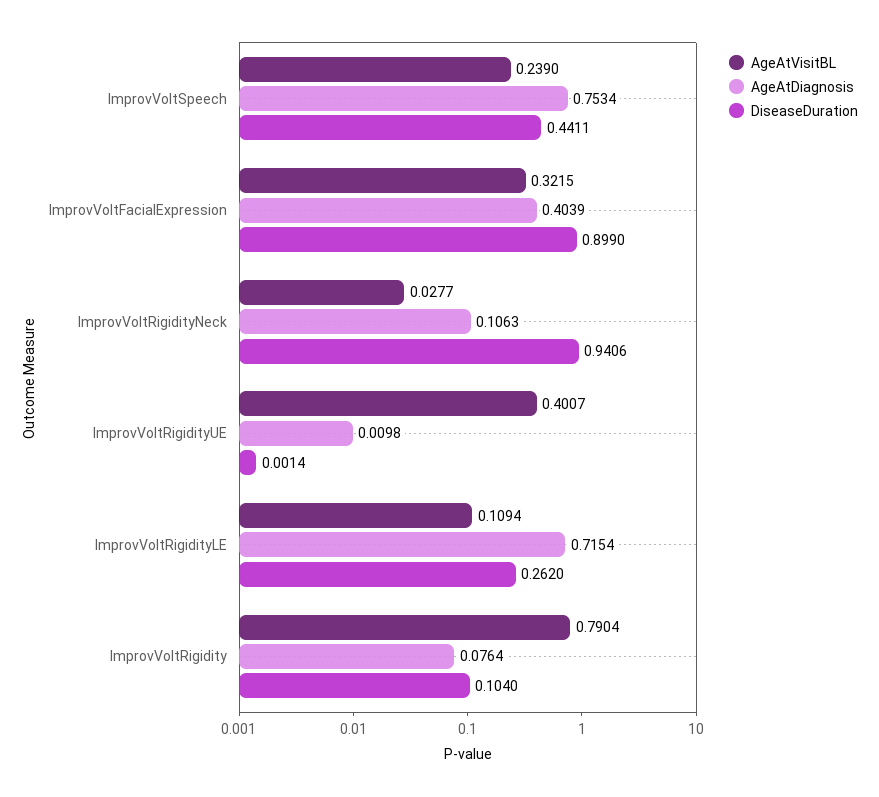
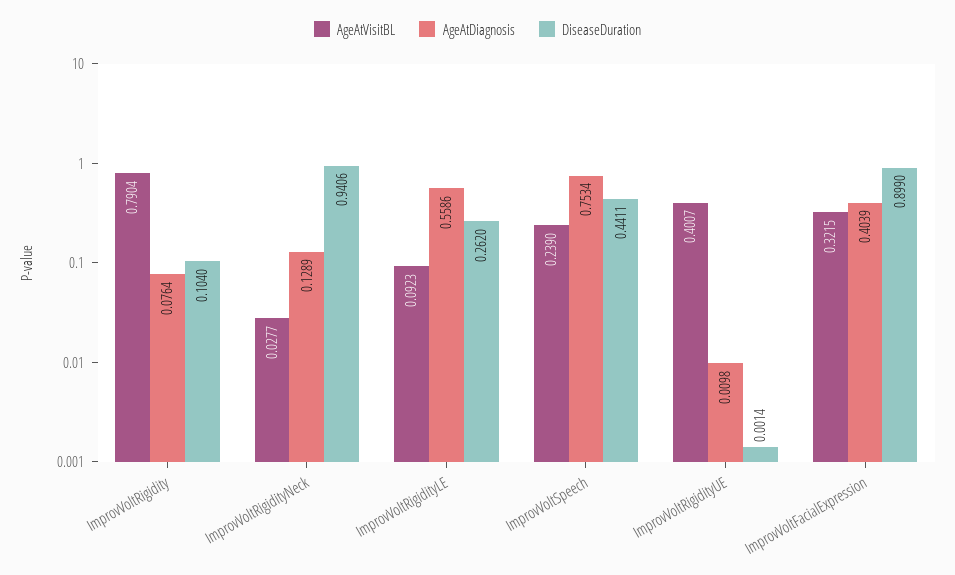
AgeAtDiagnosis, ImprovVoltRigidityNeck: 0.1063 -> 0.1289
AgeAtVisitBL, ImprovVoltRigidityLE: 0.1094 -> 0.0923
AgeAtDiagnosis, ImprovVoltRigidityLE: 0.7154 -> 0.5586

